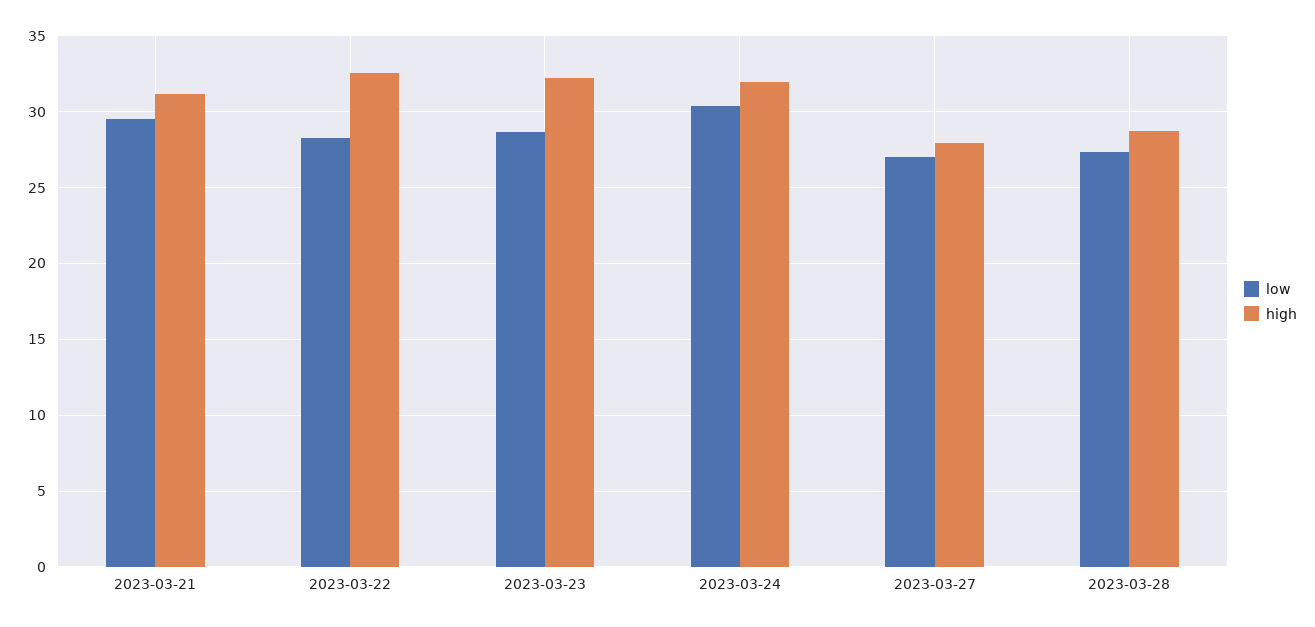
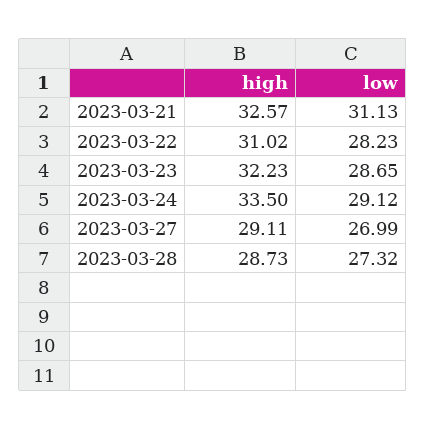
low, 2023-03-21: 29.5 -> 31.13
high, 2023-03-21: 31 -> 32.57
high, 2023-03-22: 32.5 -> 31.02
low, 2023-03-24: 30.5 -> 29.12
high, 2023-03-24: 32 -> 33.5
high, 2023-03-27: 28 -> 29.11

